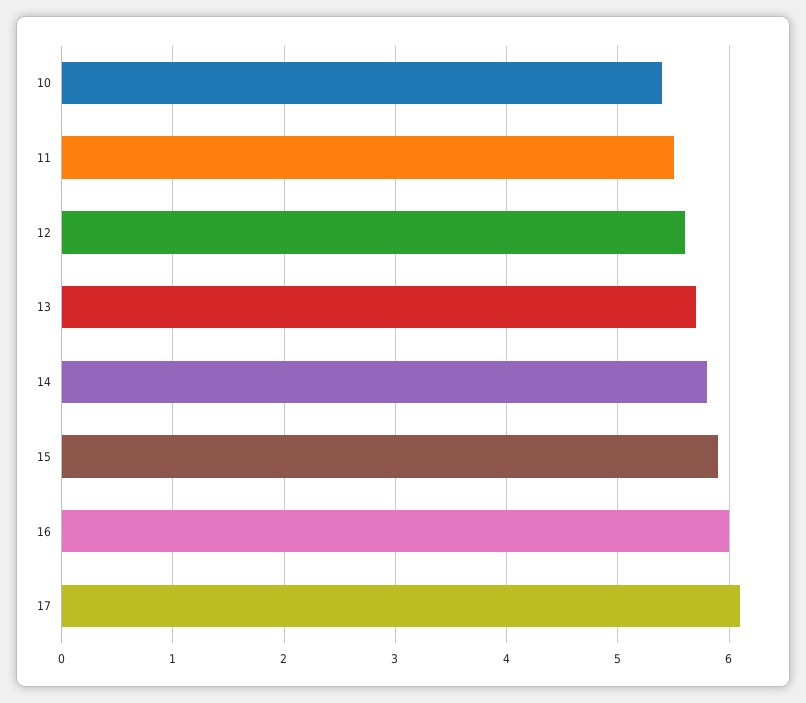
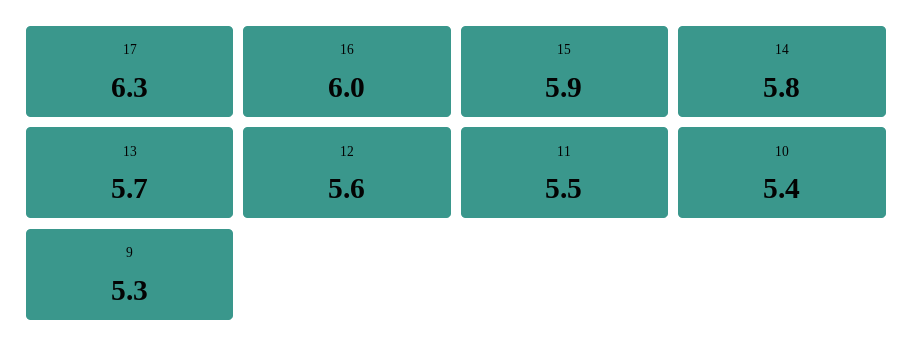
17: 6.1 -> 6.3
9: none -> 5.3

